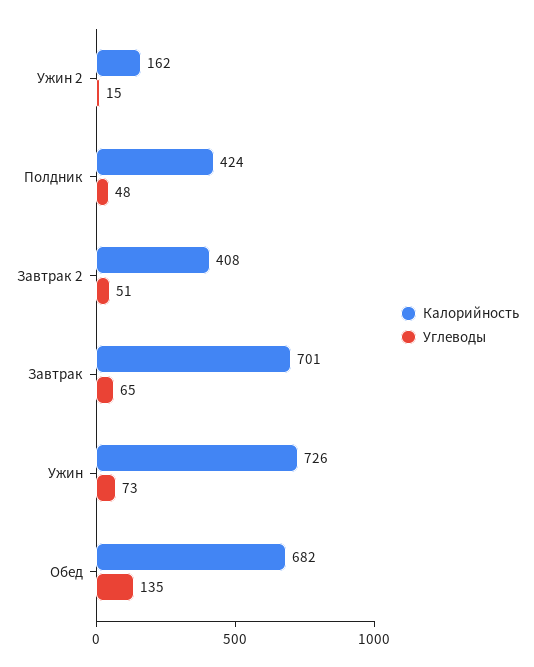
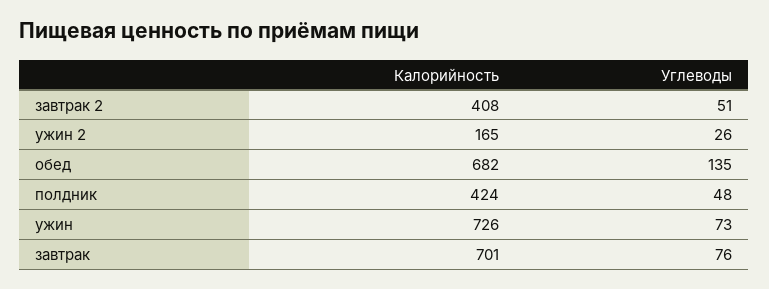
Калорийность, Ужин 2: 162 -> 165
Углеводы, Ужин 2: 15 -> 26
Углеводы, Завтрак: 65 -> 76

